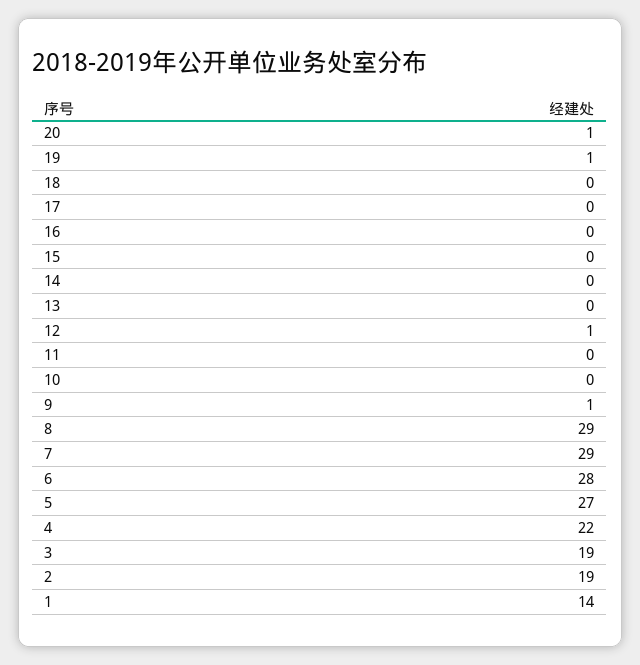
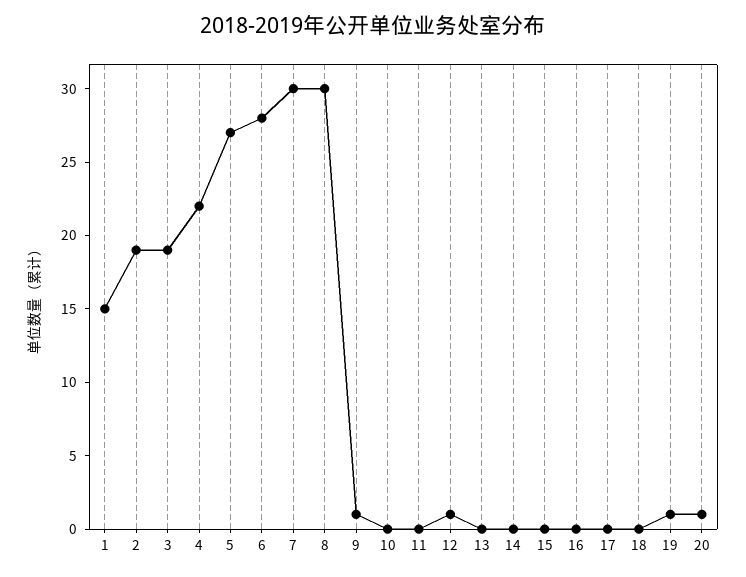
8: 29 -> 30
7: 29 -> 30
1: 14 -> 15

